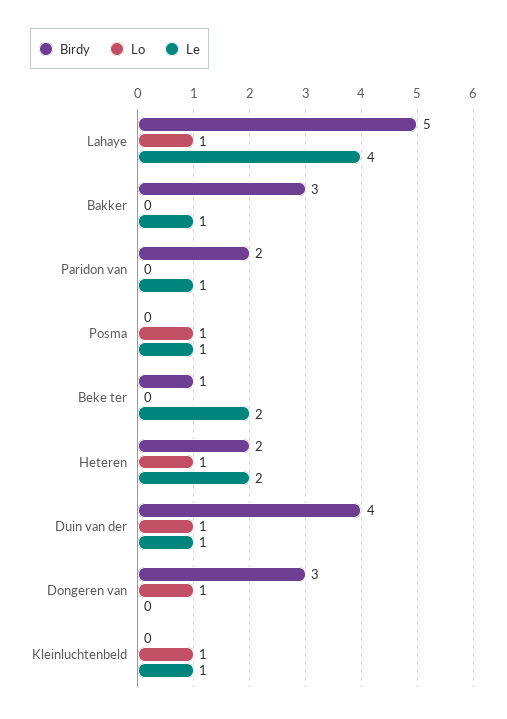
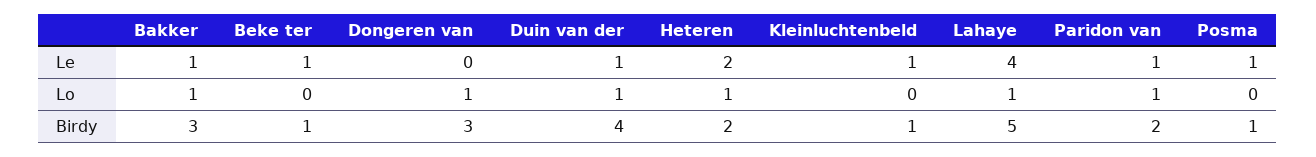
Lo, Bakker: 0 -> 1
Lo, Paridon van: 0 -> 1
Birdy, Posma: 0 -> 1
Lo, Posma: 1 -> 0
Le, Beke ter: 2 -> 1
Birdy, Kleinluchtenbeld: 0 -> 1
Lo, Kleinluchtenbeld: 1 -> 0

